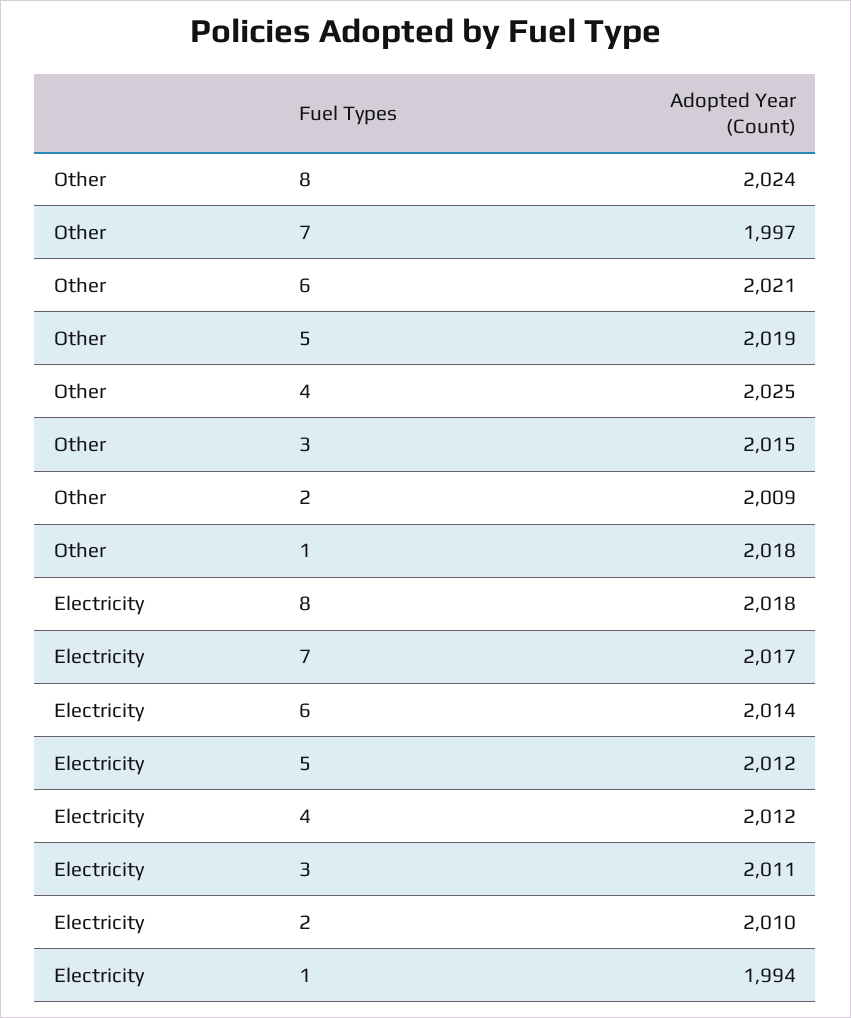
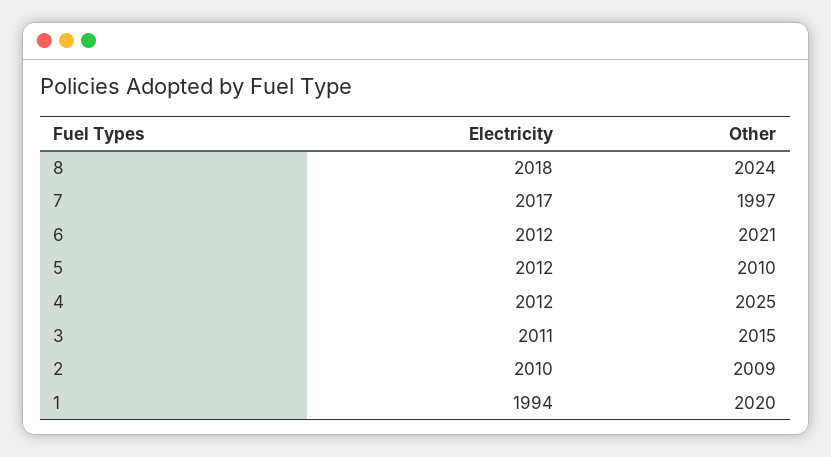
Other, 5: 2019 -> 2010
Other, 1: 2018 -> 2020
Electricity, 6: 2014 -> 2012

